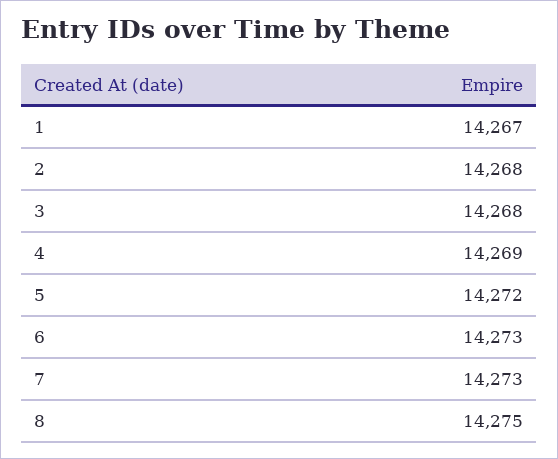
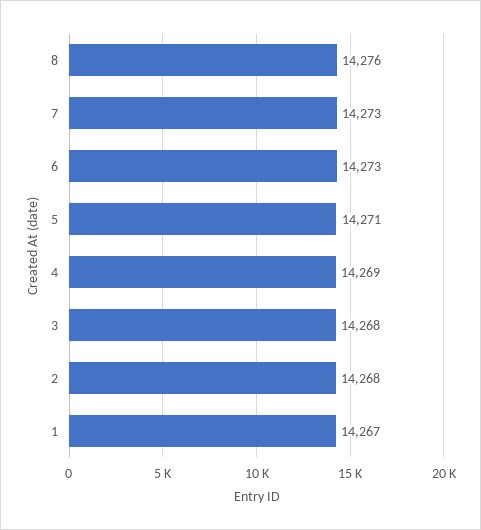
5: 14272 -> 14271
8: 14275 -> 14276

